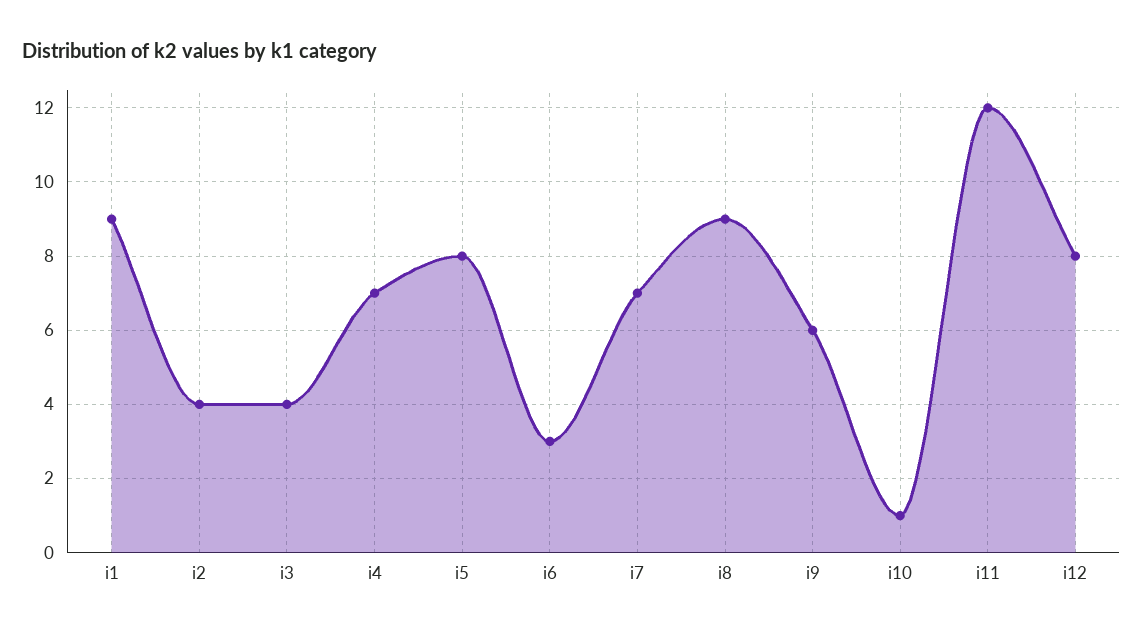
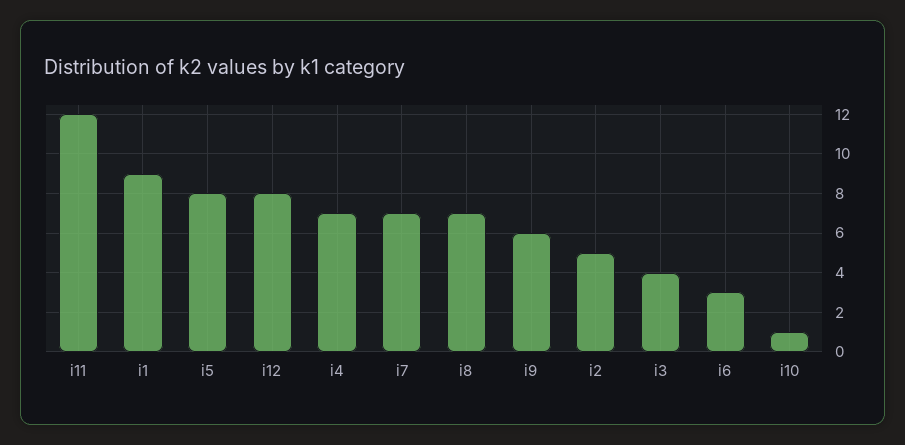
i2: 4 -> 5
i8: 9 -> 7

